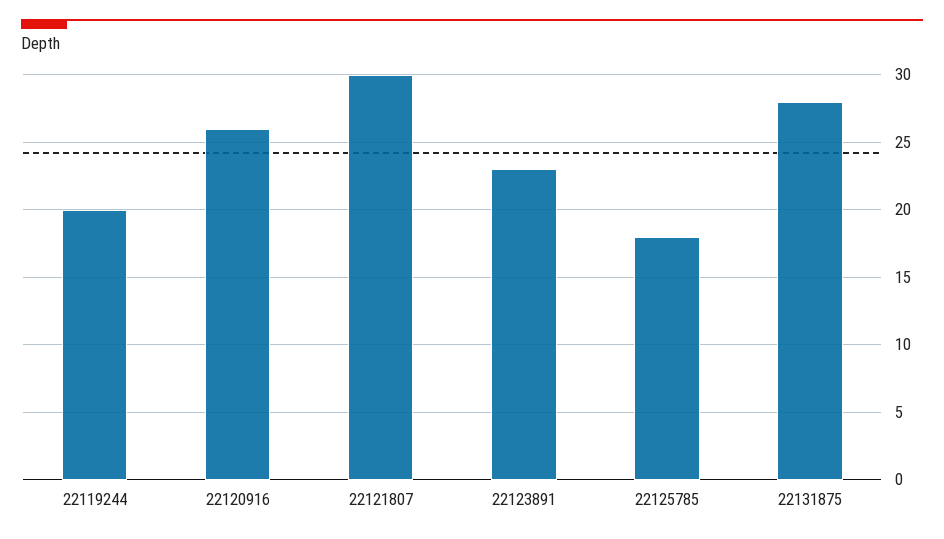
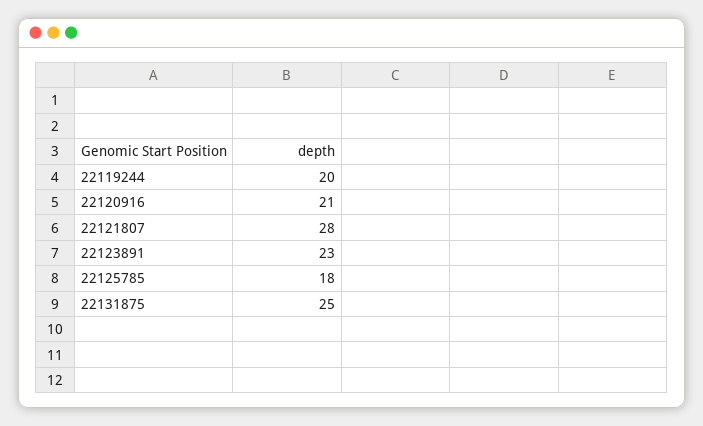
22120916: 26 -> 21
22121807: 30 -> 28
22131875: 28 -> 25

